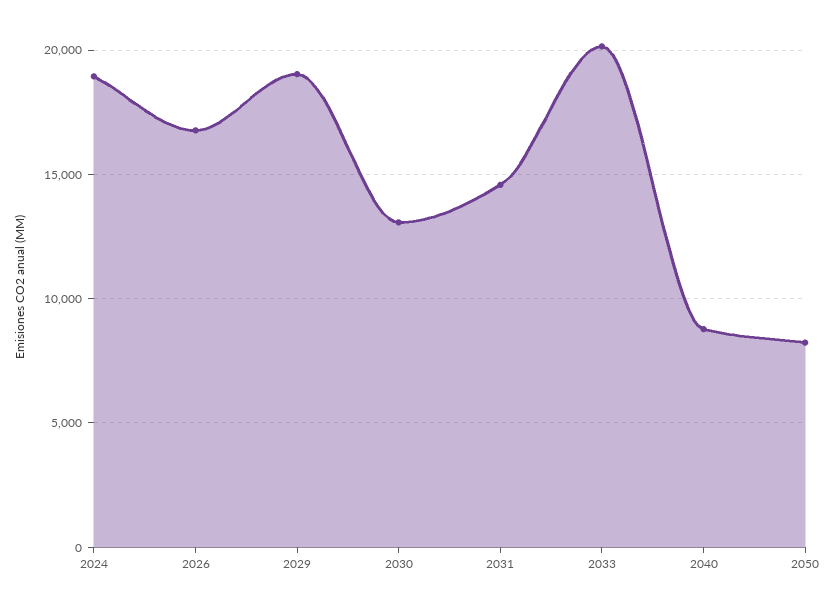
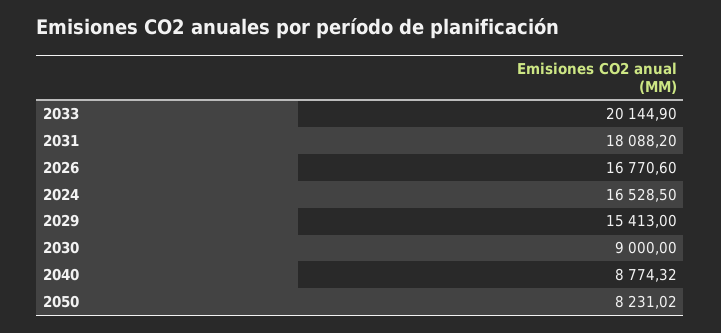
2024: 19000 -> 16528.5
2029: 19000 -> 15413
2030: 13000 -> 9000
2031: 14500 -> 18088.2

